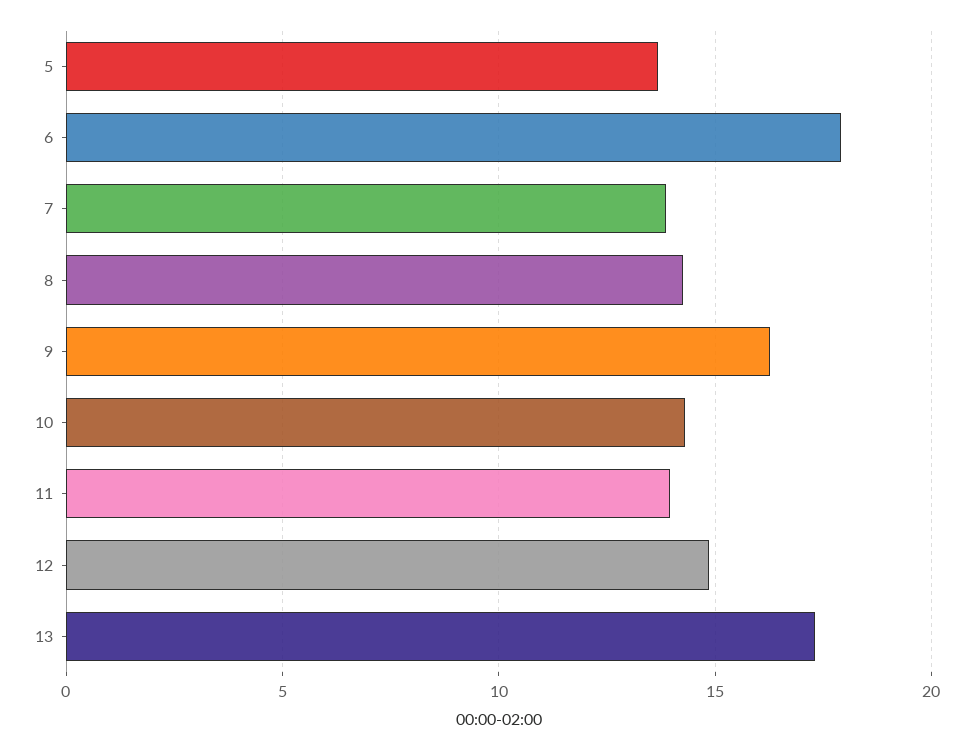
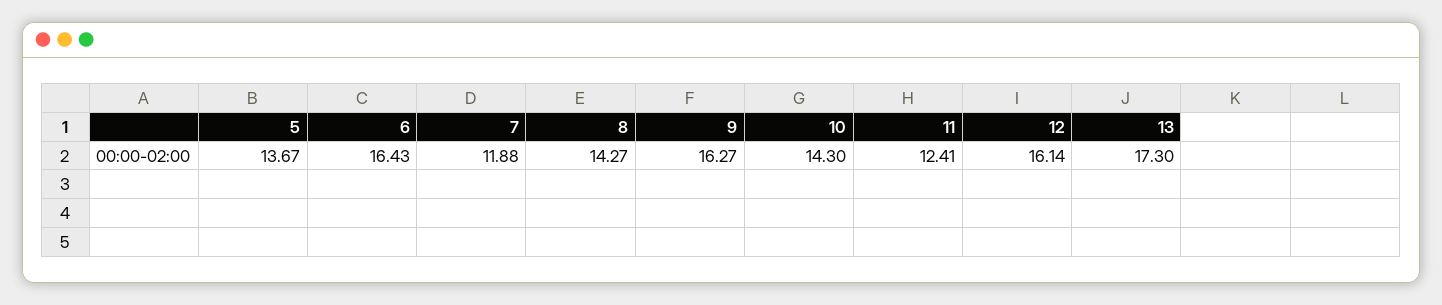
6: 18 -> 16.43
7: 14 -> 11.88
11: 14 -> 12.41
12: 15 -> 16.14

